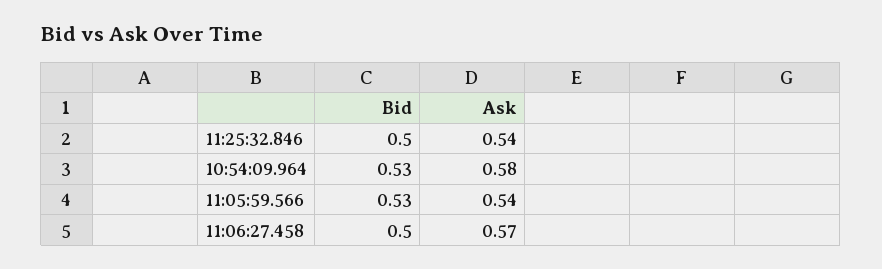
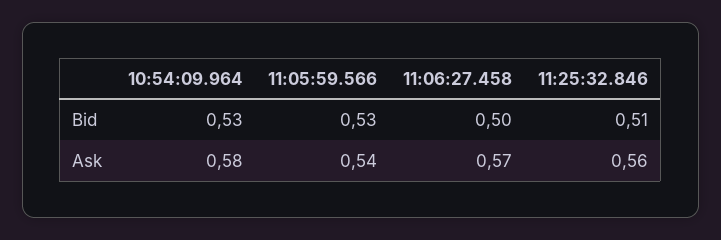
Bid, 11:25:32.846: 0.5 -> 0.51
Ask, 11:25:32.846: 0.54 -> 0.56

